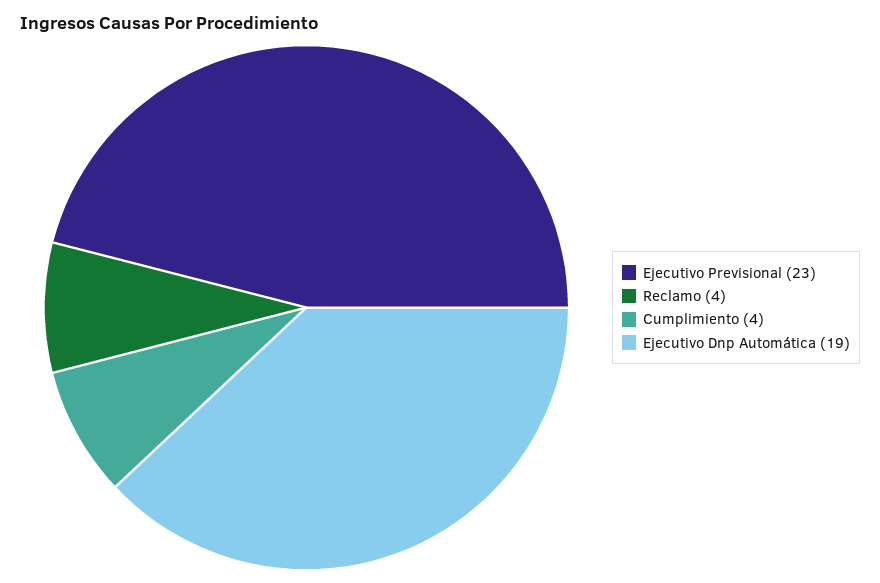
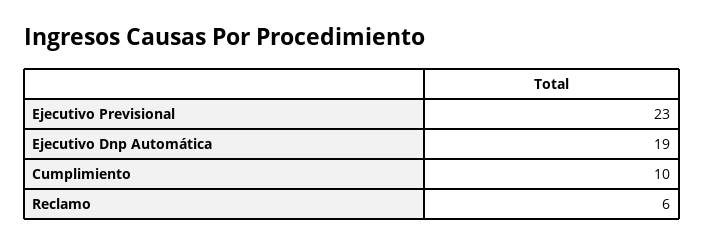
Reclamo: 4 -> 6
Cumplimiento: 4 -> 10

